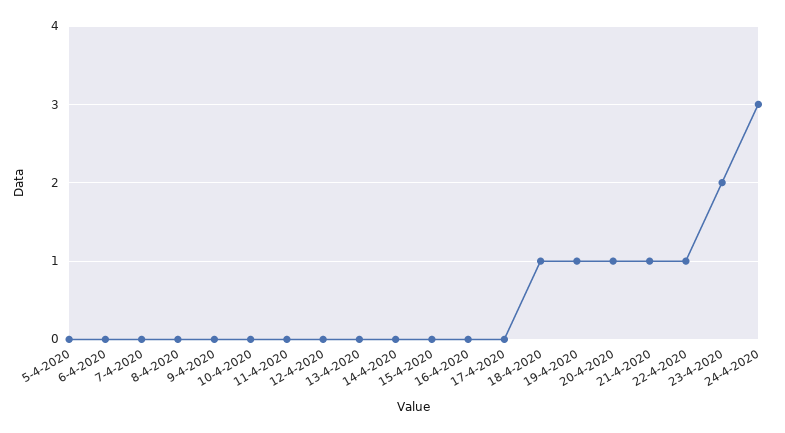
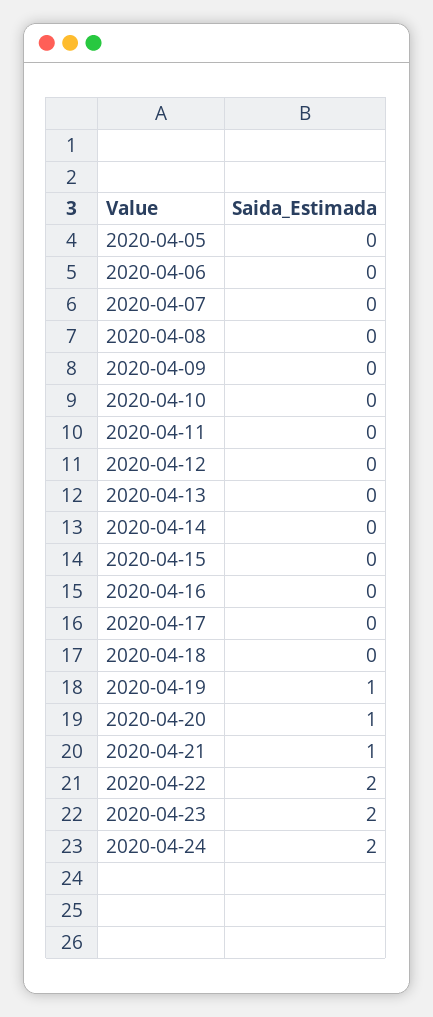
18-4-2020: 1 -> 0
22-4-2020: 1 -> 2
24-4-2020: 3 -> 2

